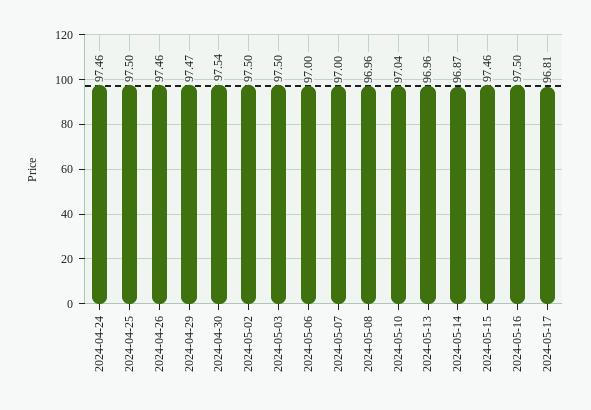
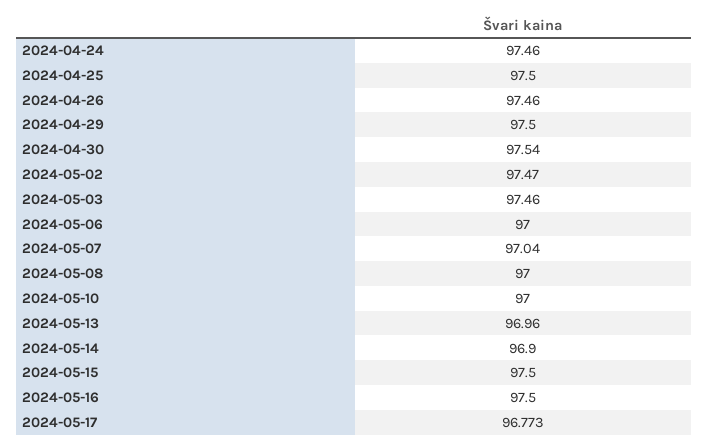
2024-04-29: 97.47 -> 97.5
2024-05-02: 97.5 -> 97.47
2024-05-03: 97.5 -> 97.46
2024-05-07: 97 -> 97.04
2024-05-08: 96.96 -> 97
2024-05-10: 97.04 -> 97
2024-05-14: 96.87 -> 96.9
2024-05-15: 97.46 -> 97.5
2024-05-17: 96.81 -> 96.773

